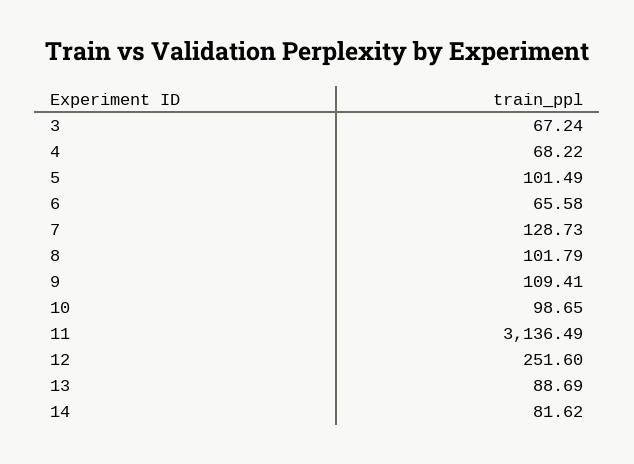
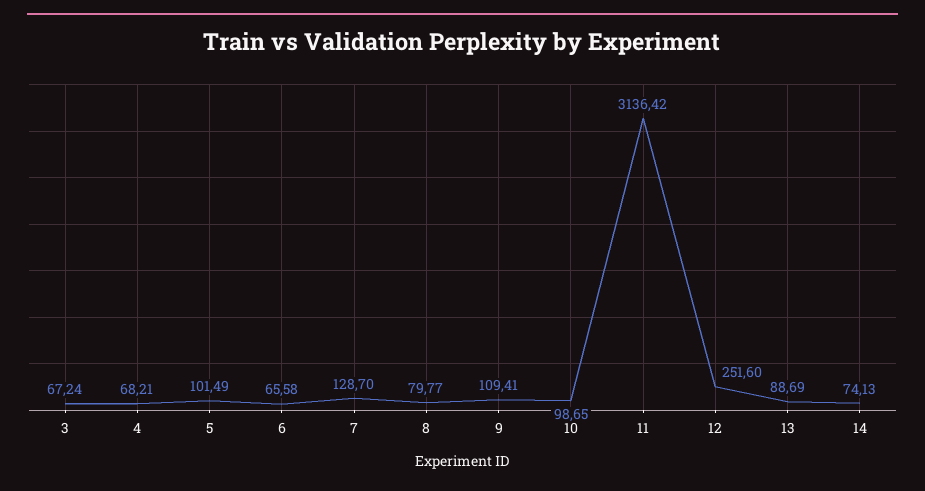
4: 68.22 -> 68.21
7: 128.73 -> 128.7
8: 101.79 -> 79.77
11: 3136.49 -> 3136.42
14: 81.62 -> 74.13

